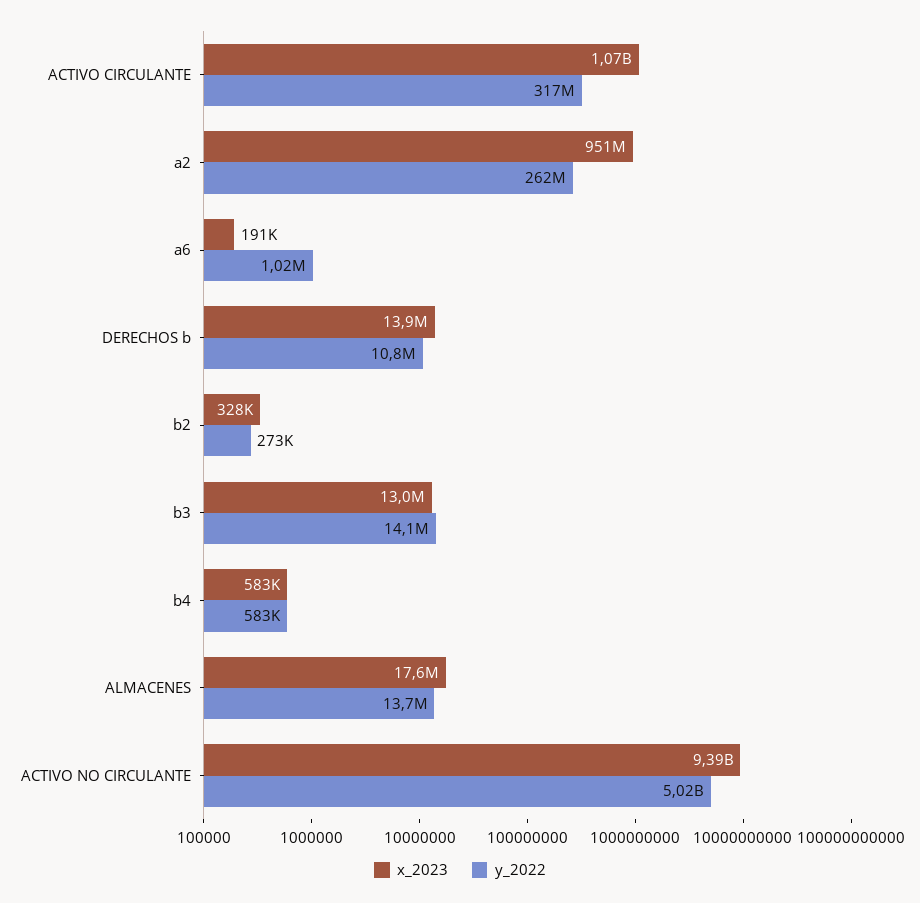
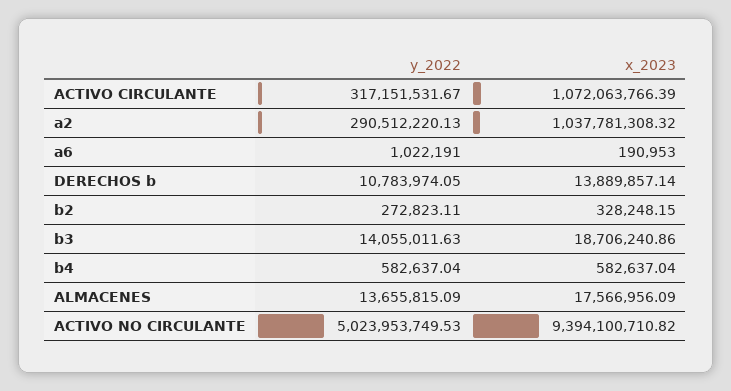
x_2023, a2: 951000000 -> 1037781308.32
y_2022, a2: 262000000 -> 290512220.13
x_2023, b3: 13000000 -> 18706240.86

